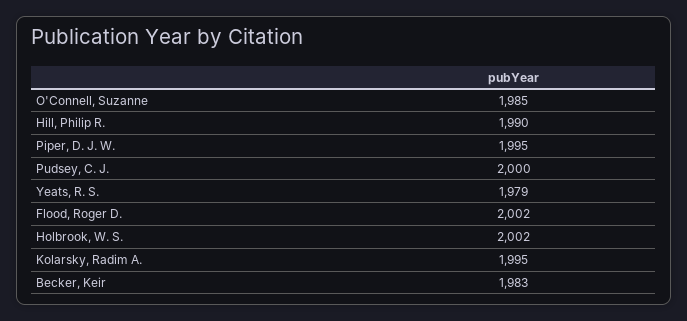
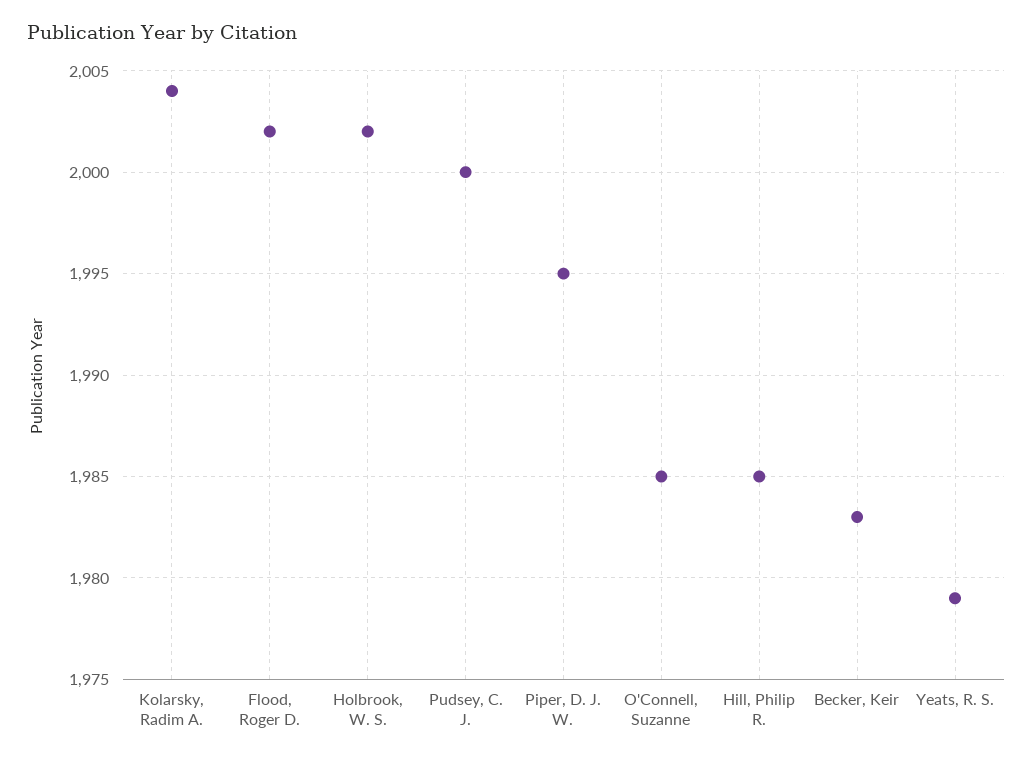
Hill, Philip R.: 1990 -> 1985
Kolarsky, Radim A.: 1995 -> 2004

